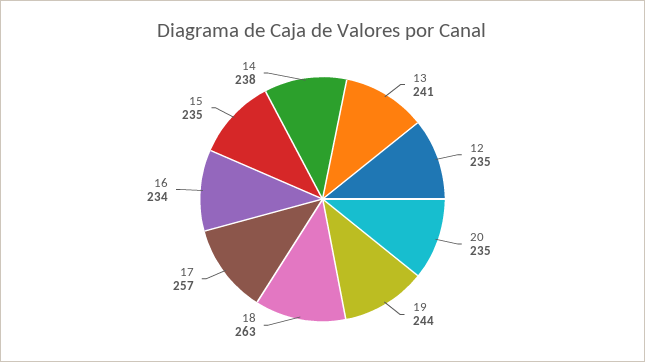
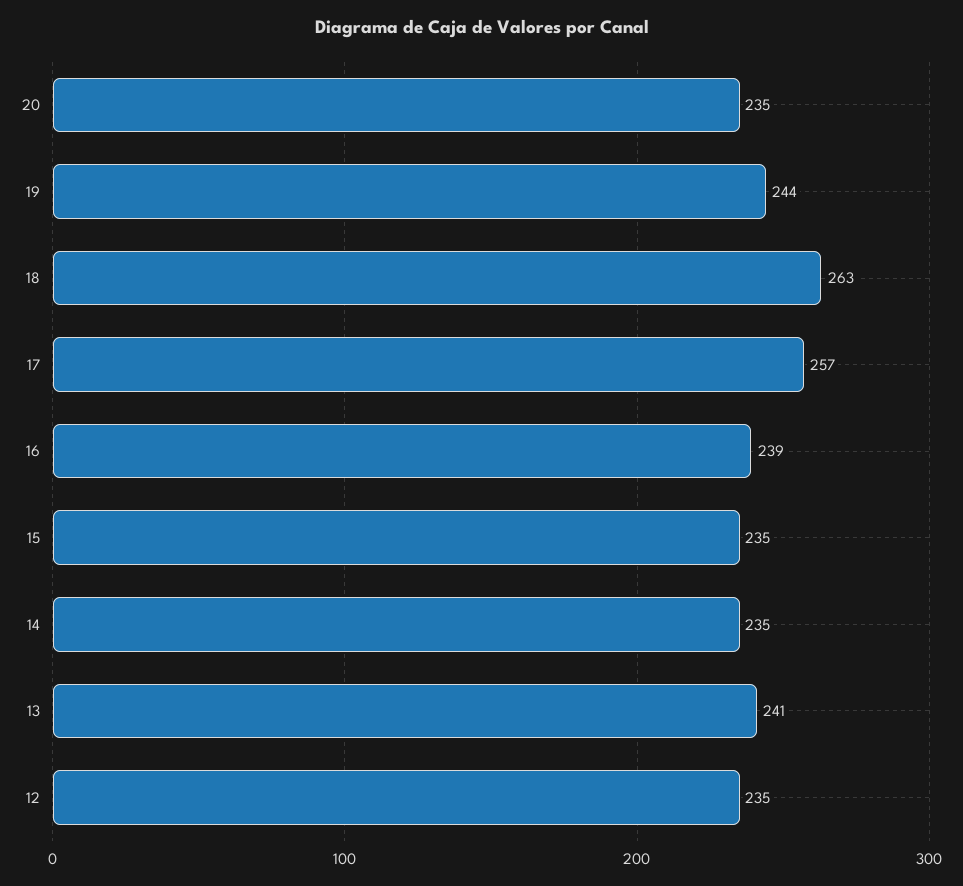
16: 234 -> 239
14: 238 -> 235

